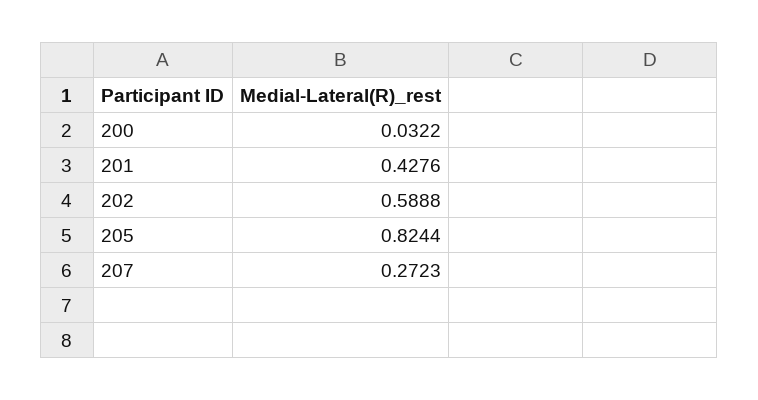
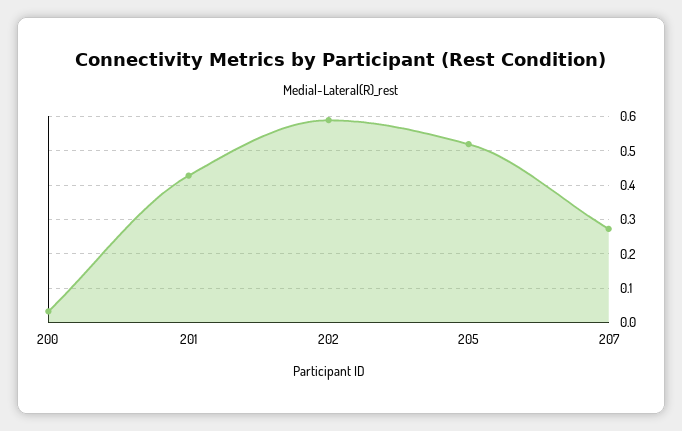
205: 0.8244 -> 0.52

